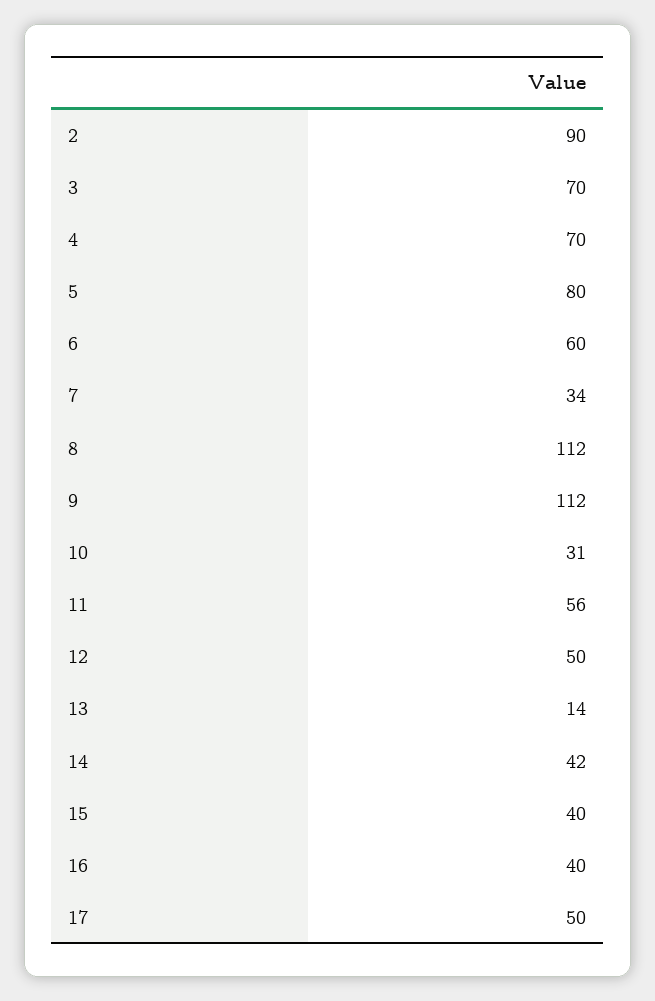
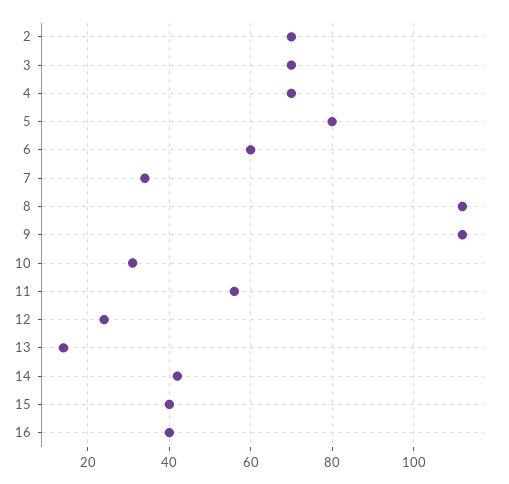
2: 90 -> 70
12: 50 -> 25
17: 50 -> none

